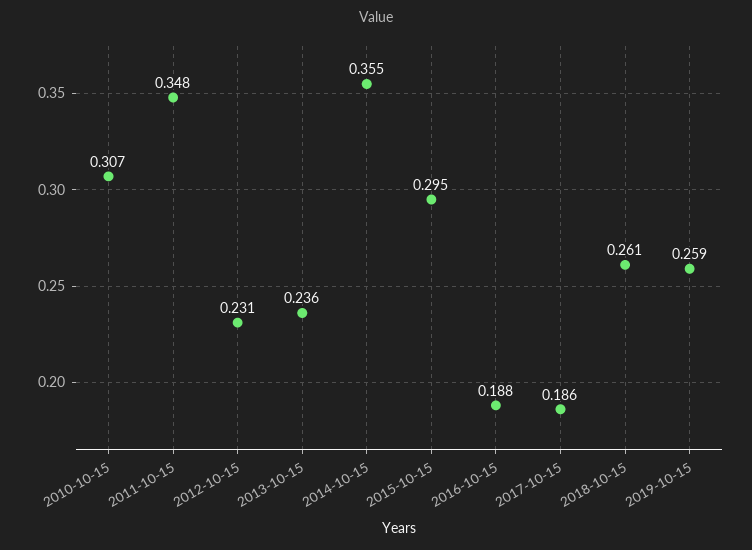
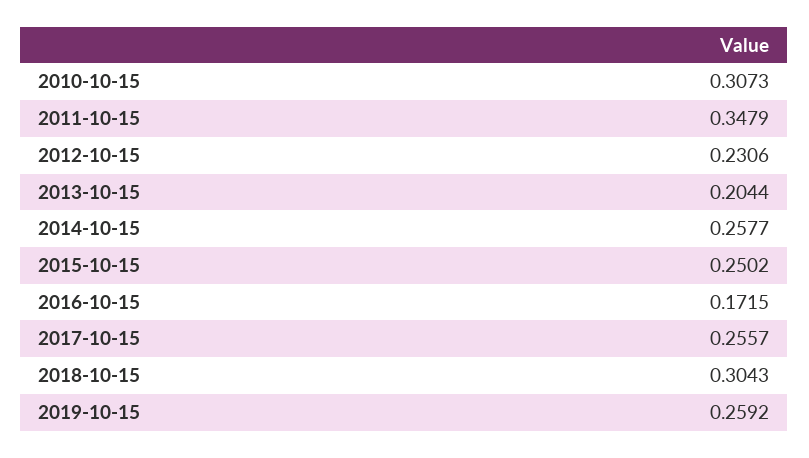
2013-10-15: 0.236 -> 0.2044
2014-10-15: 0.355 -> 0.2577
2015-10-15: 0.295 -> 0.2502
2016-10-15: 0.188 -> 0.1715
2017-10-15: 0.186 -> 0.2557
2018-10-15: 0.261 -> 0.3043

